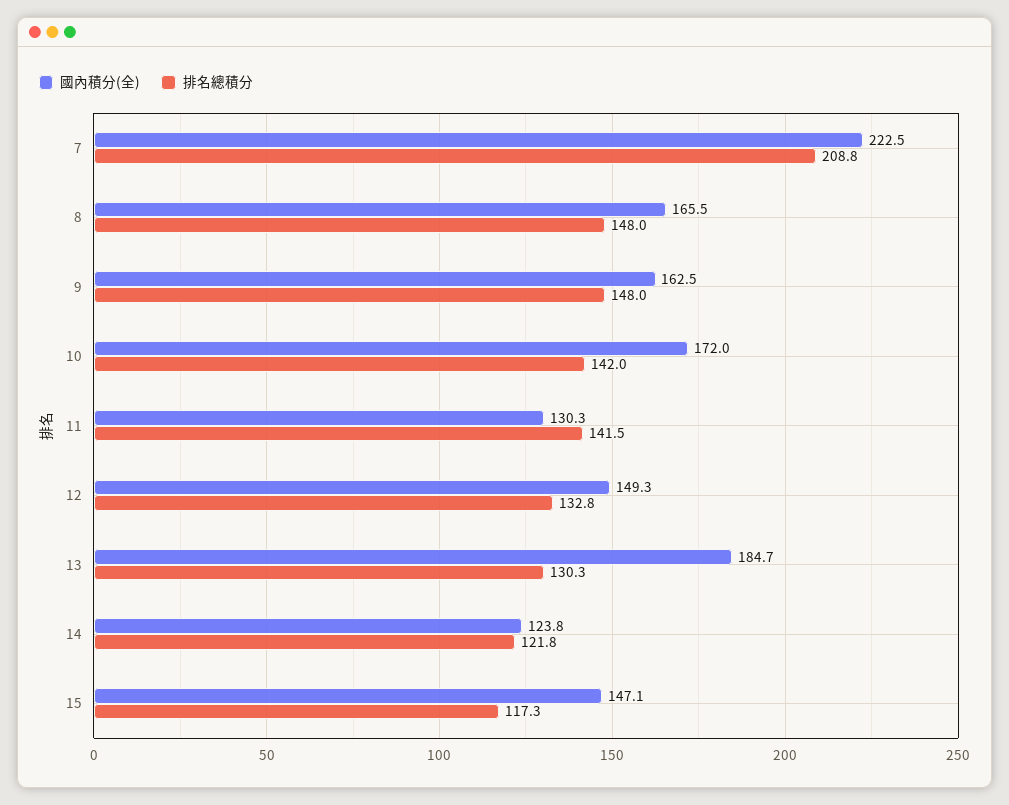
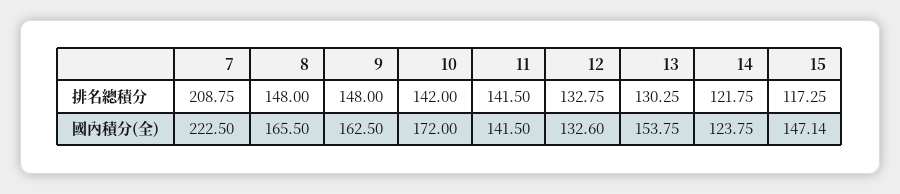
國內積分(全), 11: 130.3 -> 141.5
國內積分(全), 12: 149.3 -> 132.6
國內積分(全), 13: 184.7 -> 153.75

